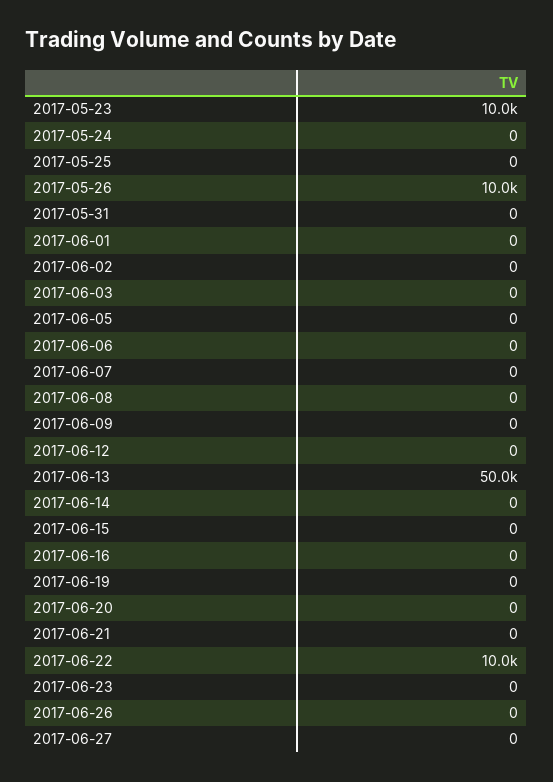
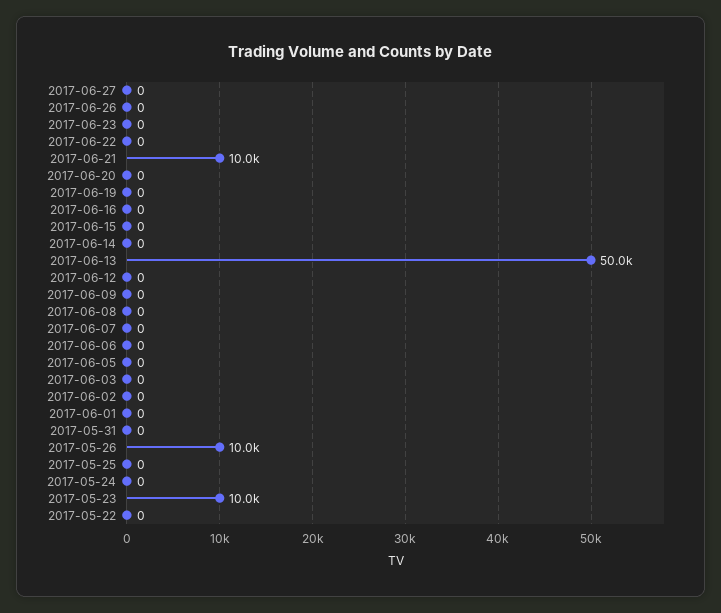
2017-06-21: 0 -> 10000
2017-06-22: 10000 -> 0
2017-05-22: none -> 0

